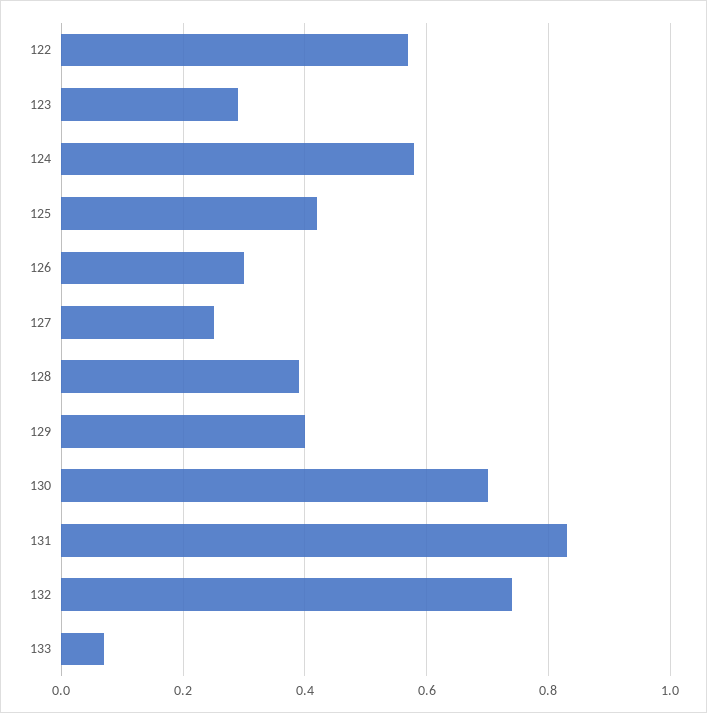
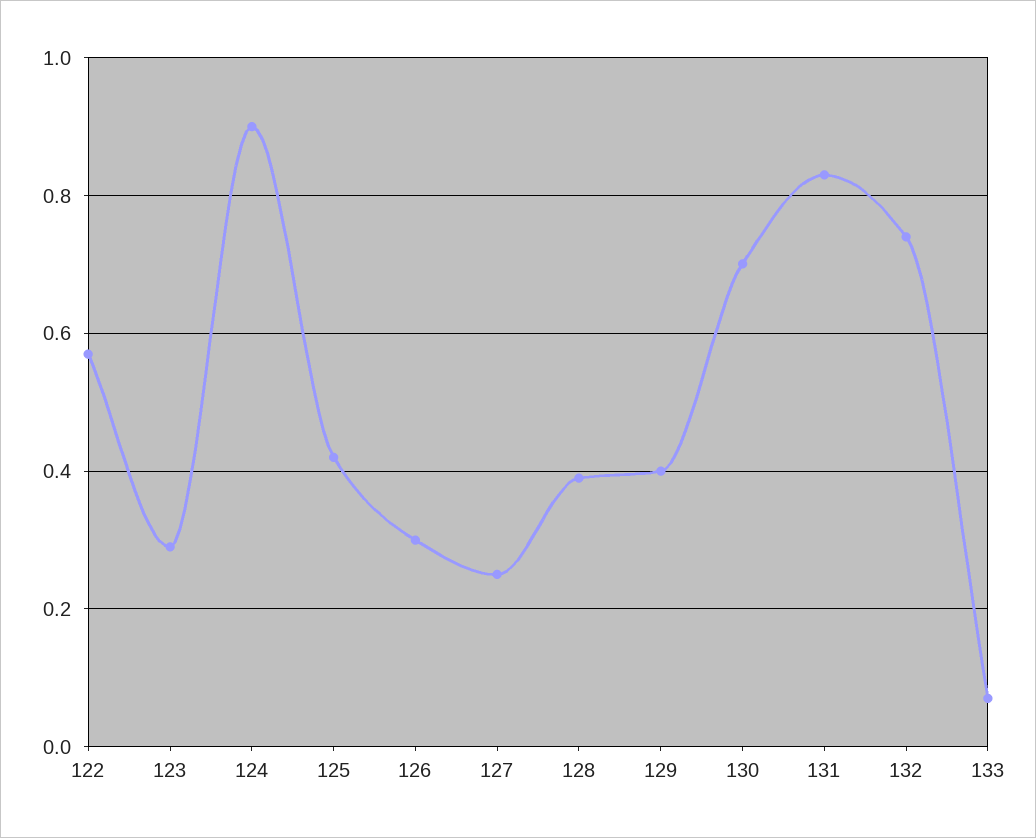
124: 0.58 -> 0.9

